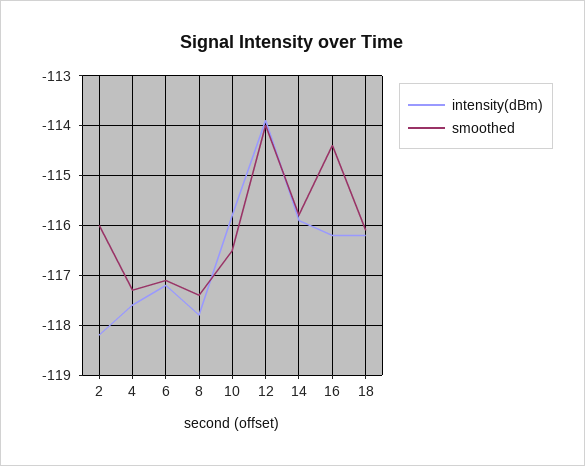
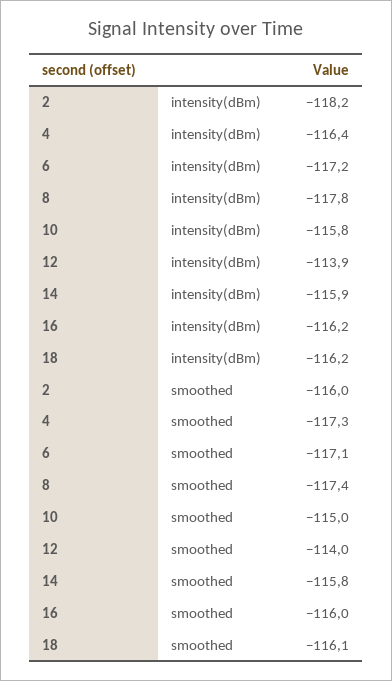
intensity(dBm), 4: -117.5 -> -116.4
smoothed, 10: -116.5 -> -115
smoothed, 16: -114.5 -> -116

